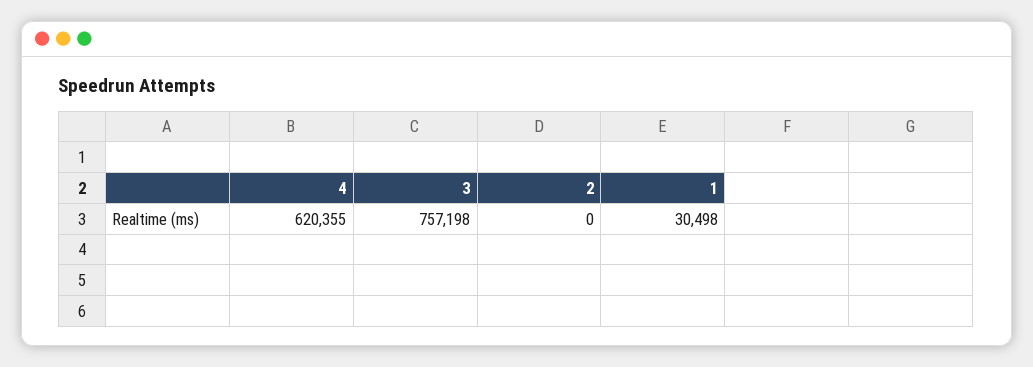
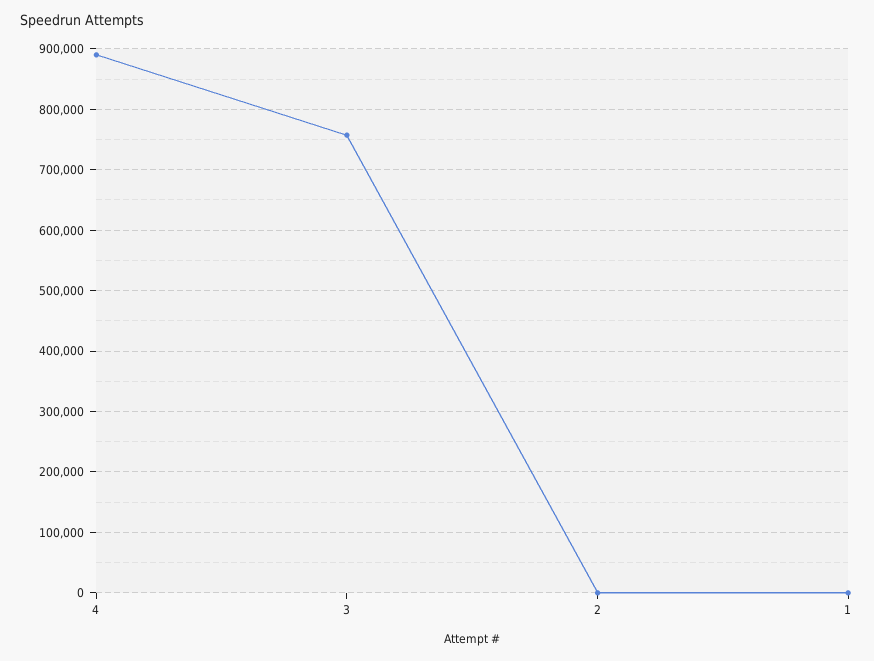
4: 620355 -> 890000
1: 30498 -> 0

